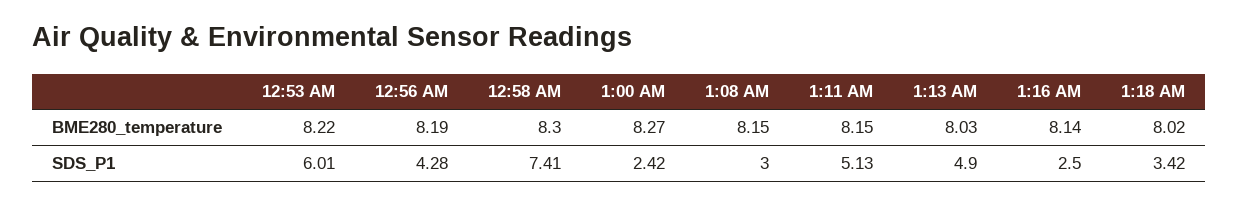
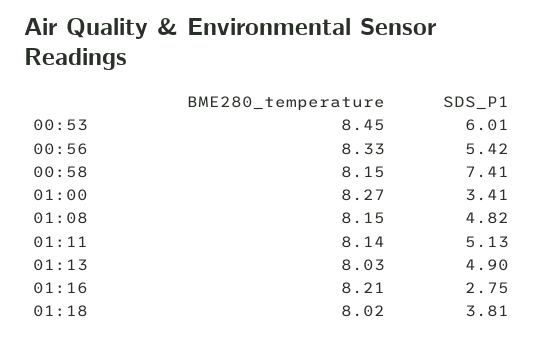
12:53 AM, BME280_temperature: 8.22 -> 8.45
12:56 AM, BME280_temperature: 8.19 -> 8.33
12:58 AM, BME280_temperature: 8.3 -> 8.15
1:11 AM, BME280_temperature: 8.15 -> 8.14
1:16 AM, BME280_temperature: 8.14 -> 8.21
12:56 AM, SDS_P1: 4.28 -> 5.42
1:00 AM, SDS_P1: 2.42 -> 3.41
1:08 AM, SDS_P1: 3 -> 4.82
1:16 AM, SDS_P1: 2.5 -> 2.75
1:18 AM, SDS_P1: 3.42 -> 3.81

